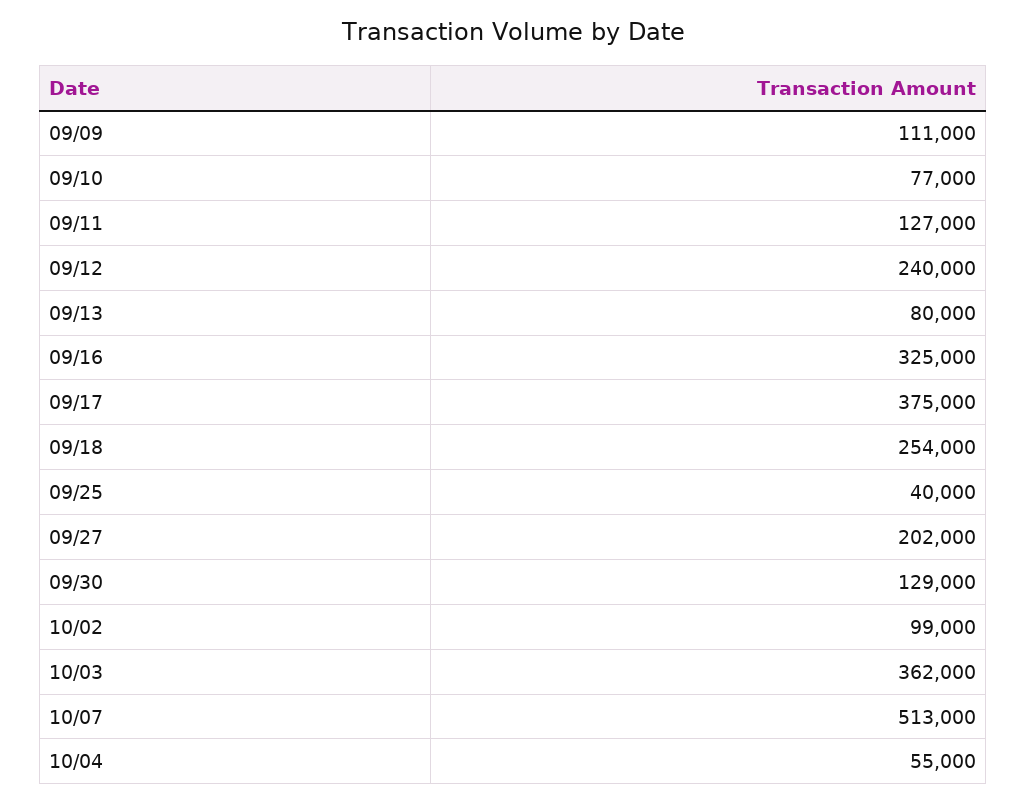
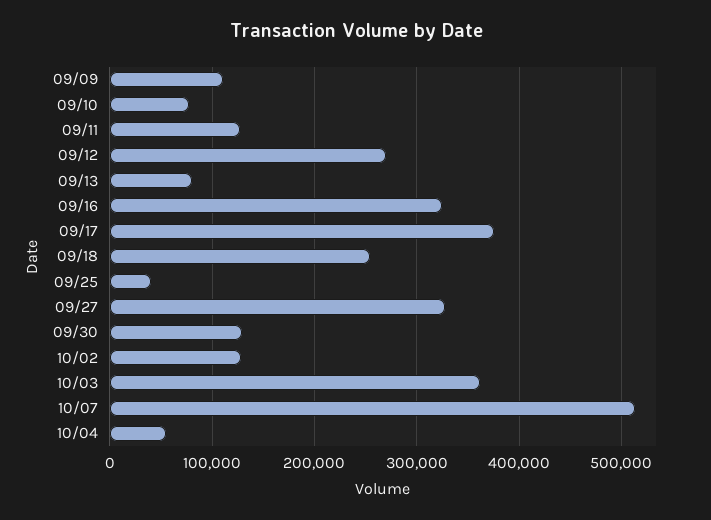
09/12: 240000 -> 270000
09/27: 202000 -> 330000
10/02: 99000 -> 130000

